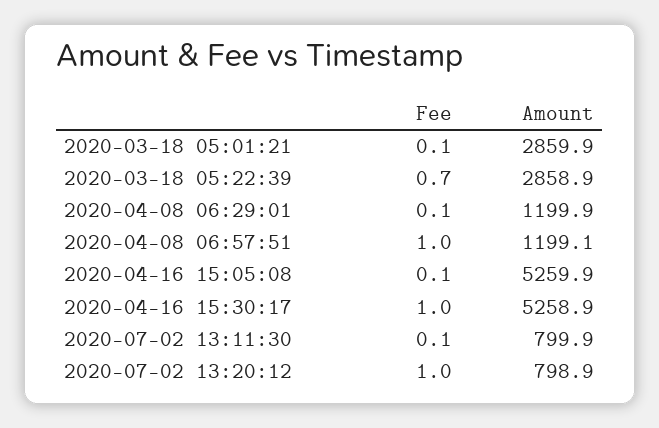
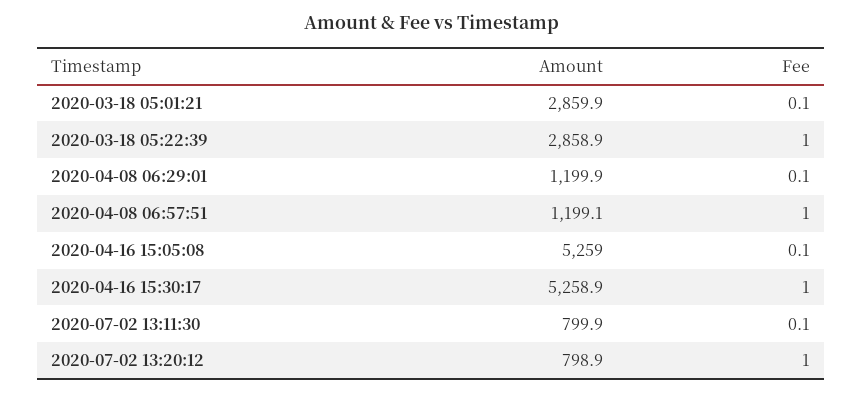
Fee, 2020-03-18 05:22:39: 0.7 -> 1
Amount, 2020-04-16 15:05:08: 5259.9 -> 5259

